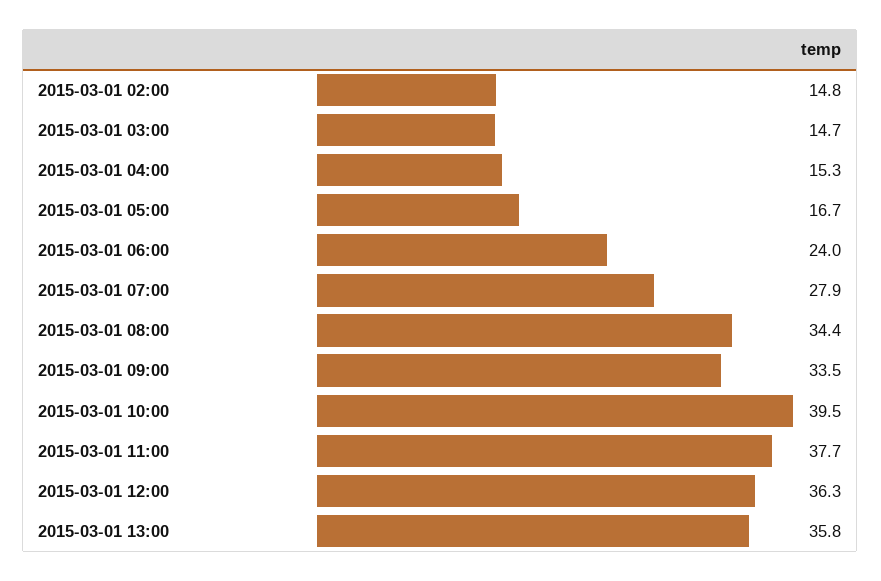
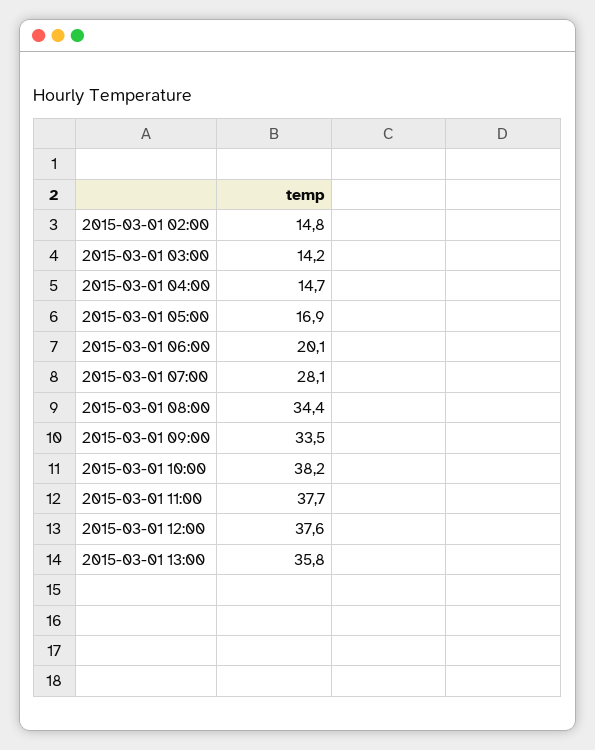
2015-03-01 03:00: 14.7 -> 14.2
2015-03-01 04:00: 15.3 -> 14.7
2015-03-01 05:00: 16.7 -> 16.9
2015-03-01 06:00: 24 -> 20.1
2015-03-01 07:00: 27.9 -> 28.1
2015-03-01 10:00: 39.5 -> 38.2
2015-03-01 12:00: 36.3 -> 37.6

